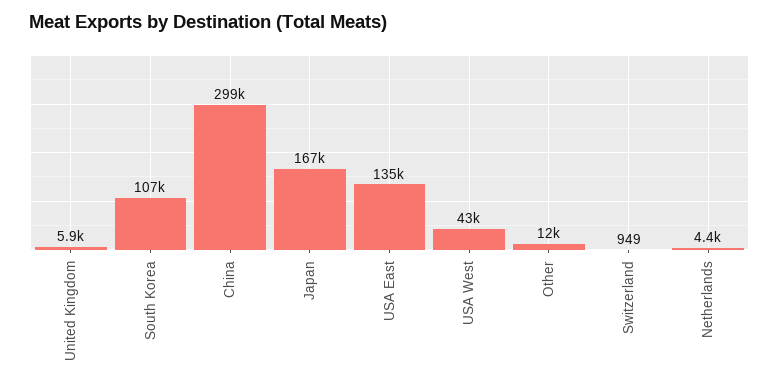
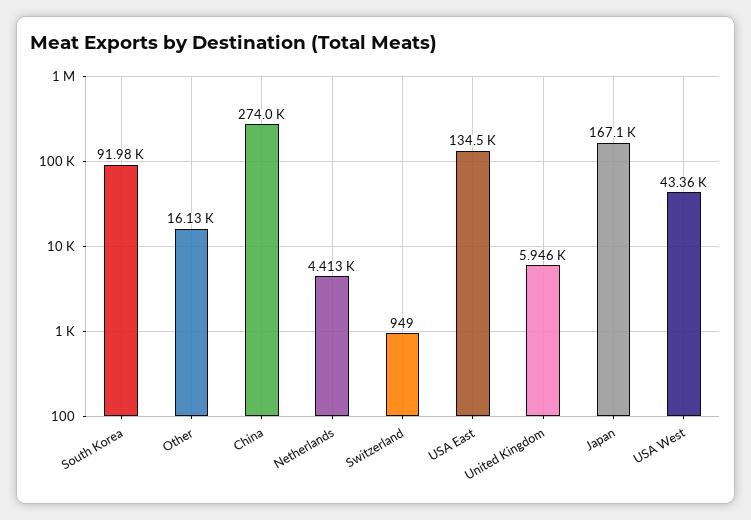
South Korea: 107000 -> 91980
China: 299000 -> 274000
Other: 12000 -> 16130

